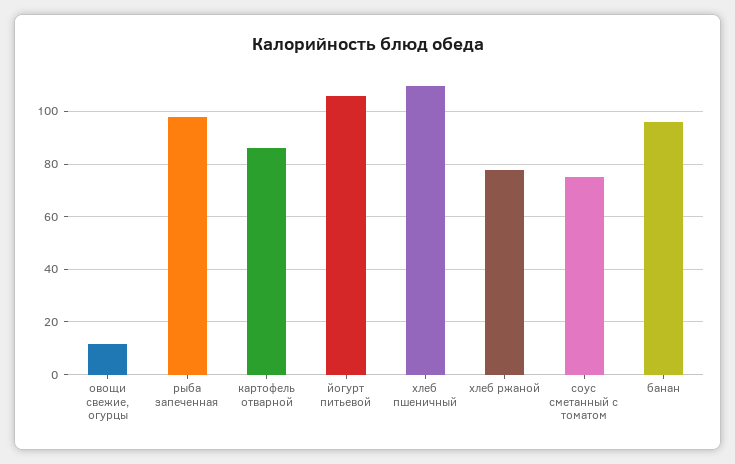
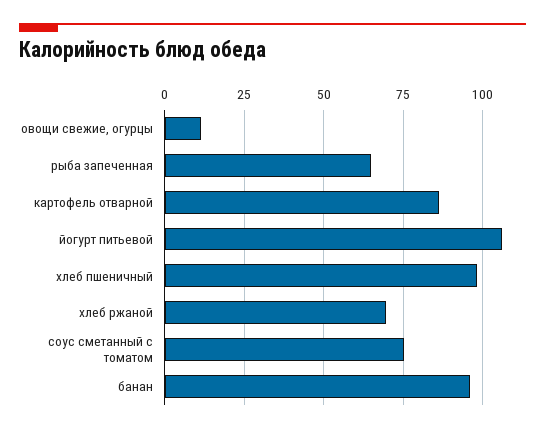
рыба запеченная: 97.5 -> 65
хлеб пшеничный: 110 -> 97.5
хлеб ржаной: 77.5 -> 70

